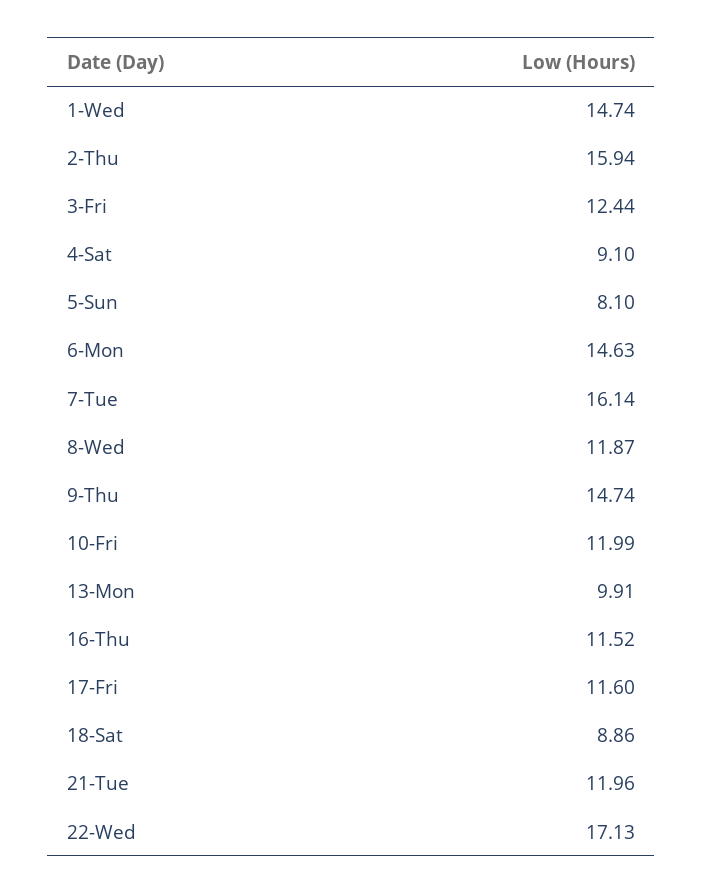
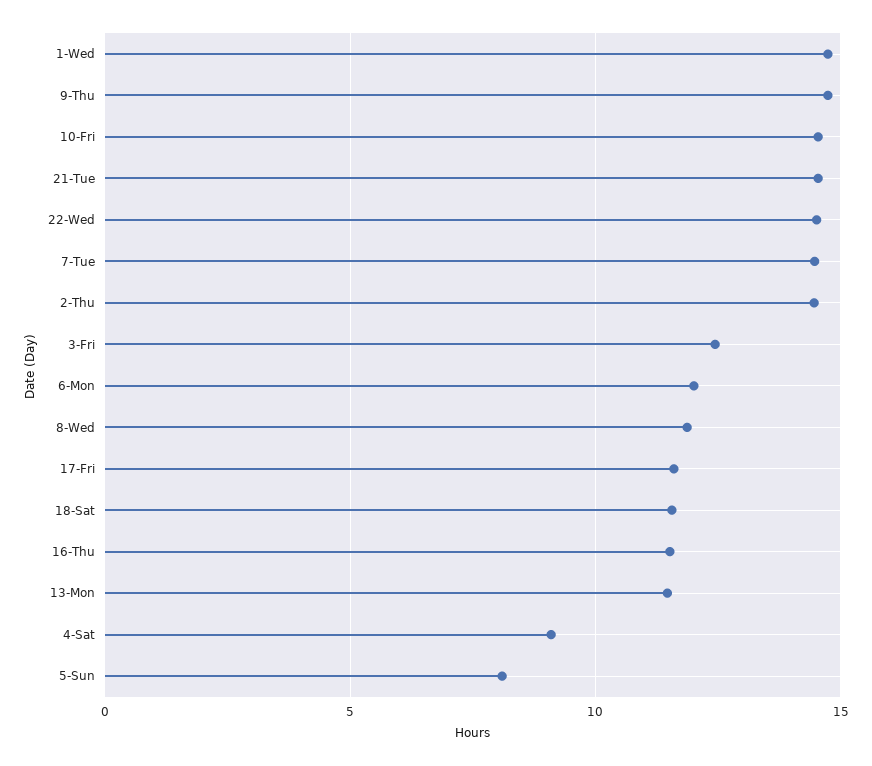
2-Thu: 15.94 -> 14.5
6-Mon: 14.63 -> 12
7-Tue: 16.14 -> 14.5
10-Fri: 11.99 -> 14.5
13-Mon: 9.91 -> 11.5
18-Sat: 8.86 -> 11.5
21-Tue: 11.96 -> 14.5
22-Wed: 17.13 -> 14.5

